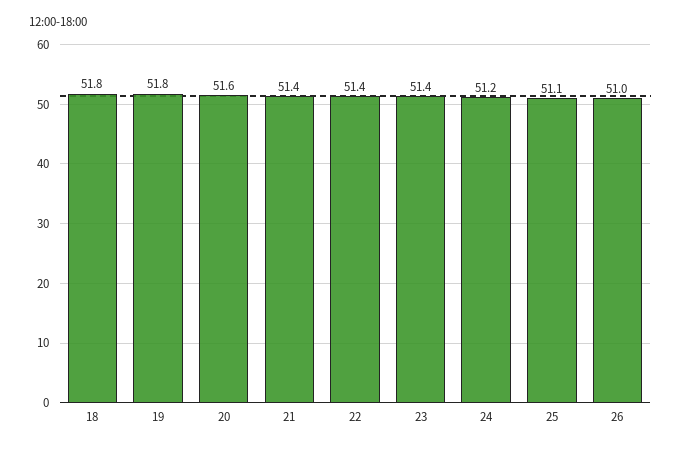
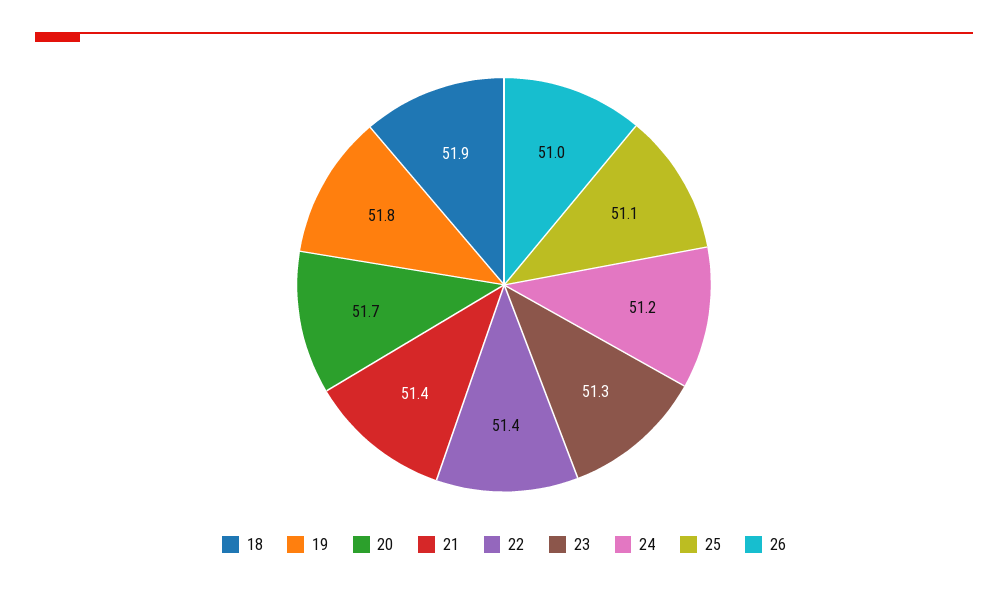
18: 51.8 -> 51.9
20: 51.6 -> 51.7
23: 51.4 -> 51.3

